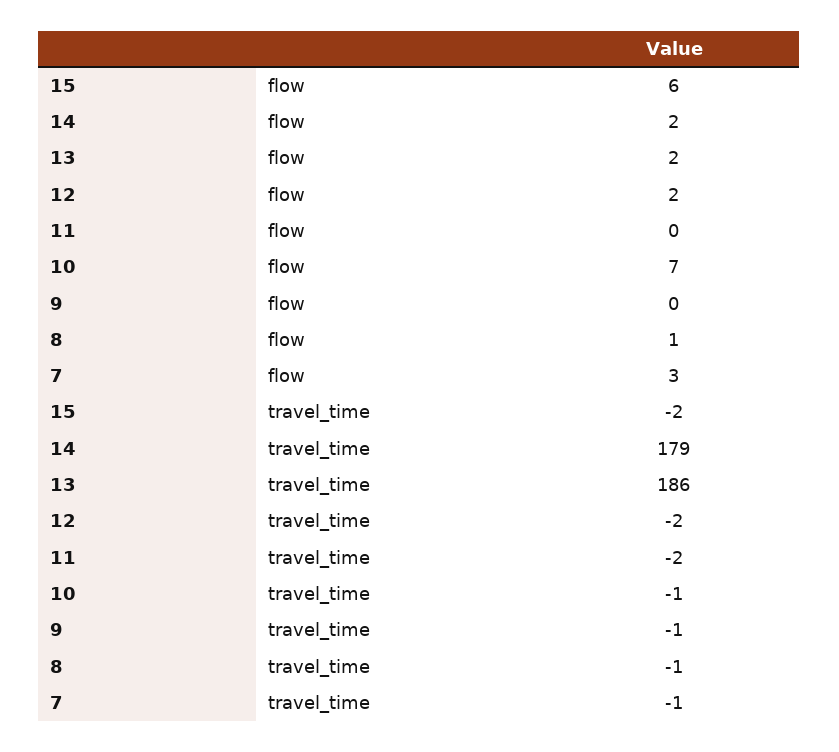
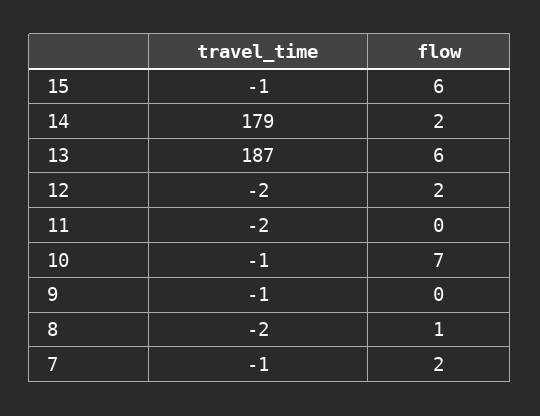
13, flow: 2 -> 6
7, flow: 3 -> 2
15, travel_time: -2 -> -1
13, travel_time: 186 -> 187
8, travel_time: -1 -> -2

